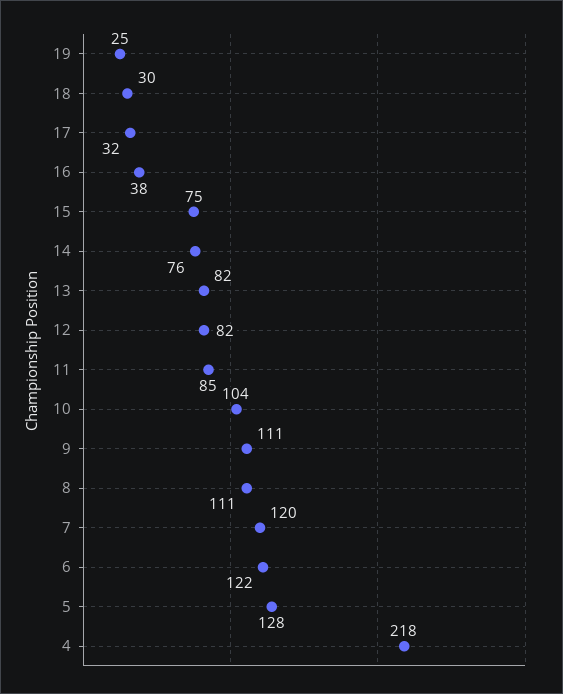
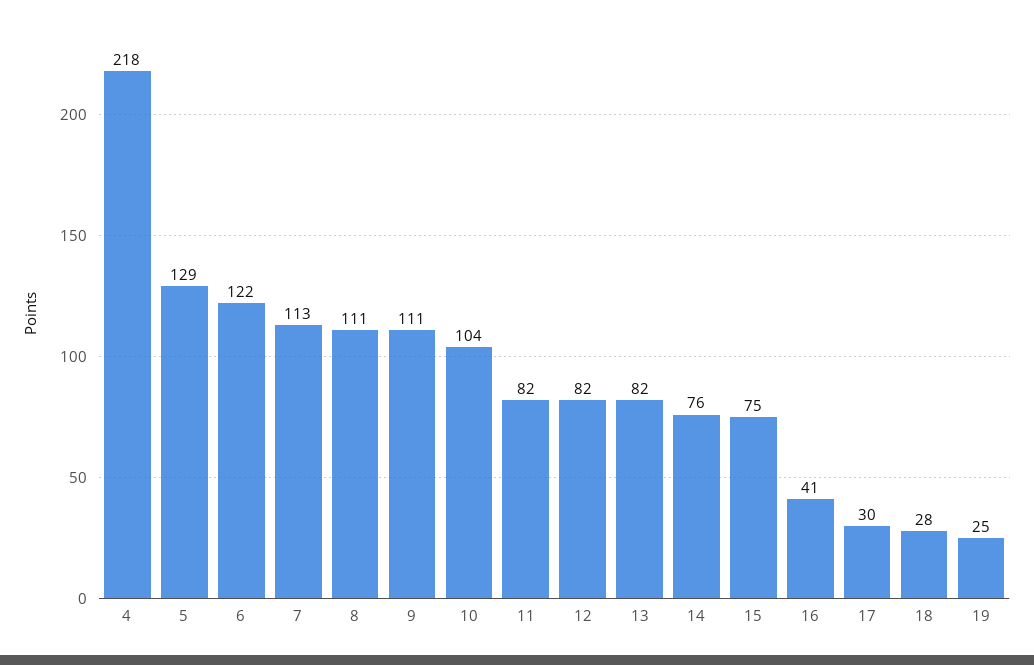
18: 30 -> 28
17: 32 -> 30
16: 38 -> 41
11: 85 -> 82
7: 120 -> 113
5: 128 -> 129

